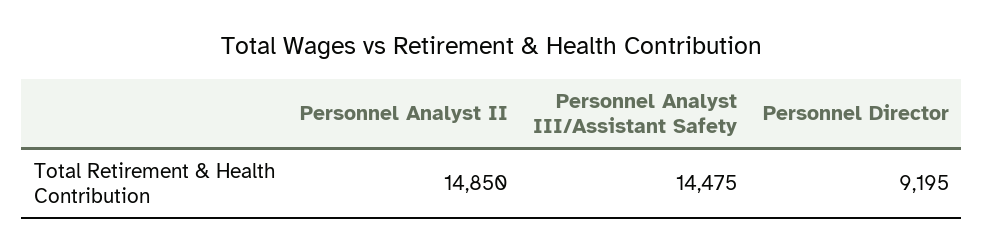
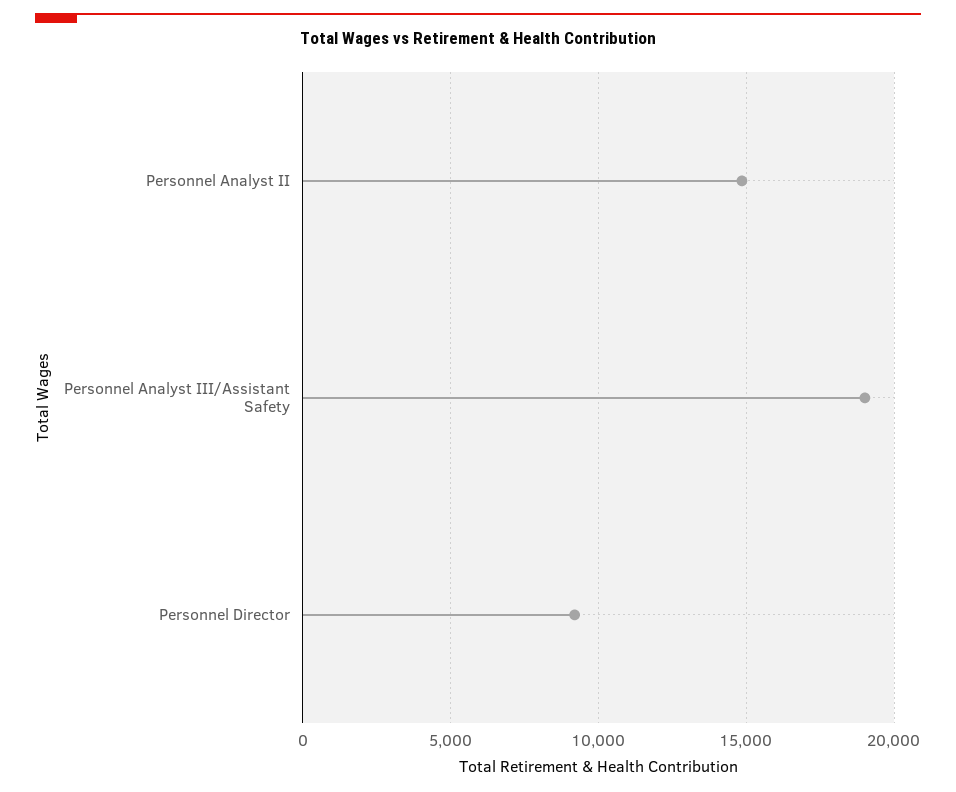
Personnel Analyst III/Assistant Safety: 14475 -> 19000

